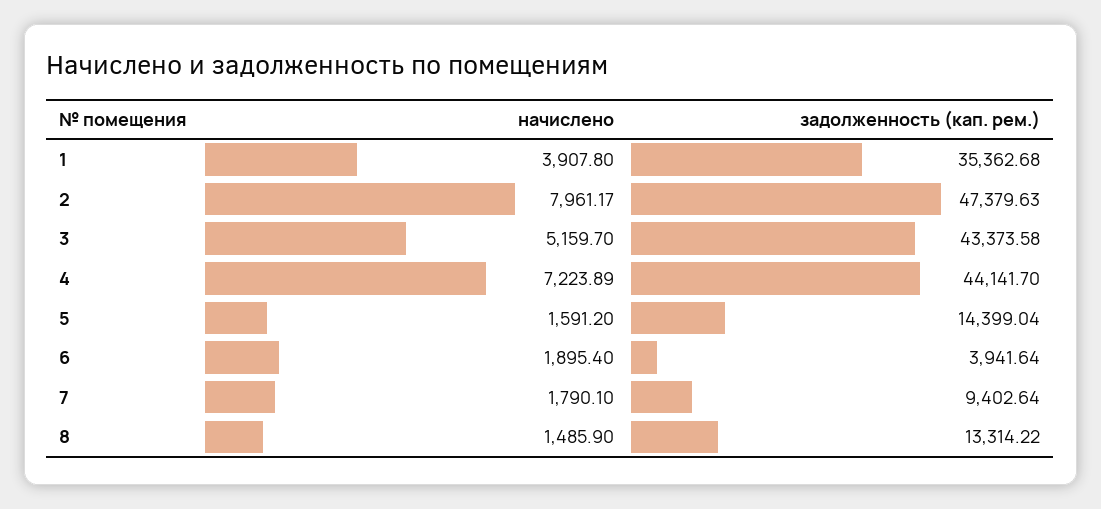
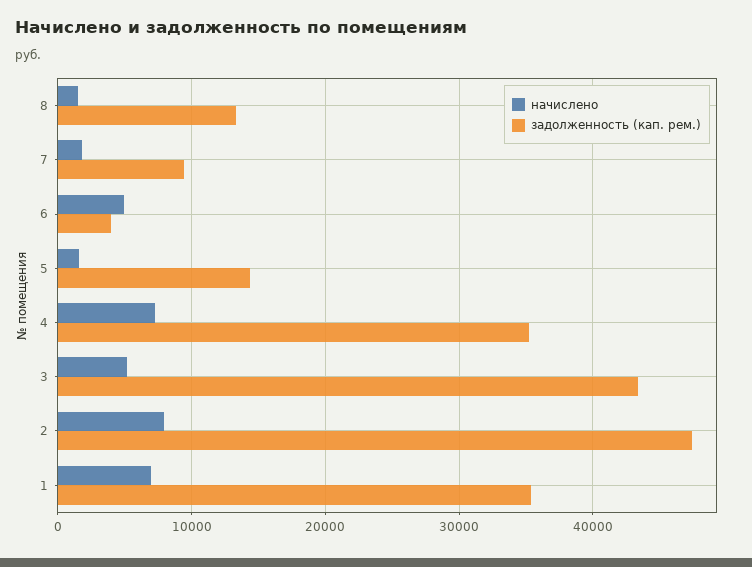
начислено, 1: 3907.8 -> 7000
задолженность (кап. рем.), 4: 44141.7 -> 35000
начислено, 6: 1895.4 -> 5000

